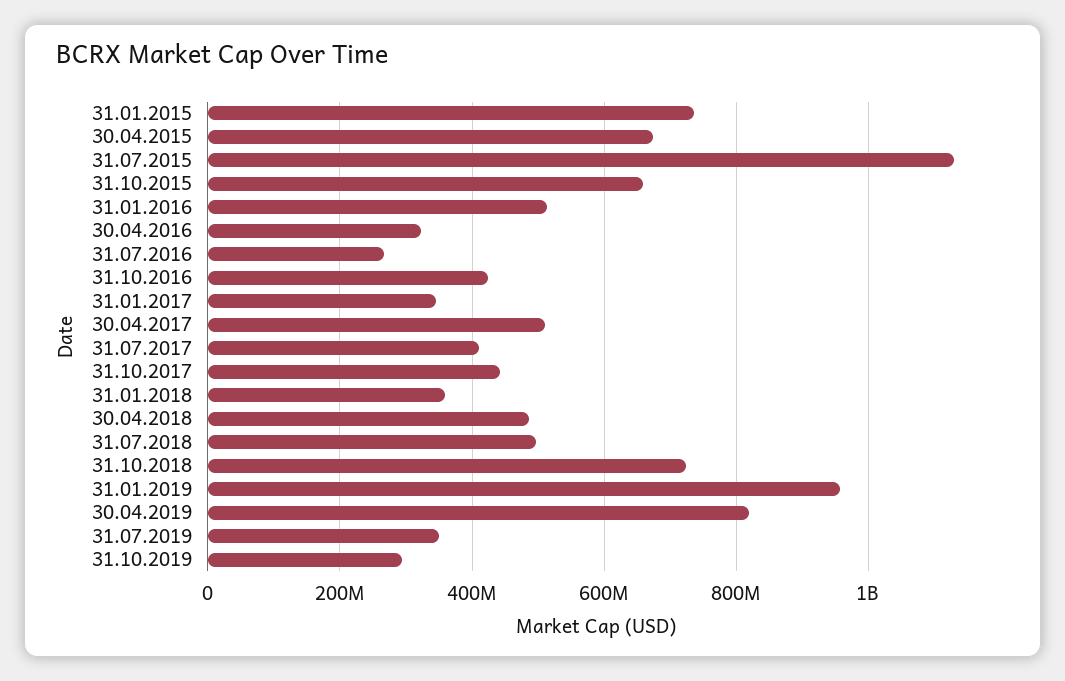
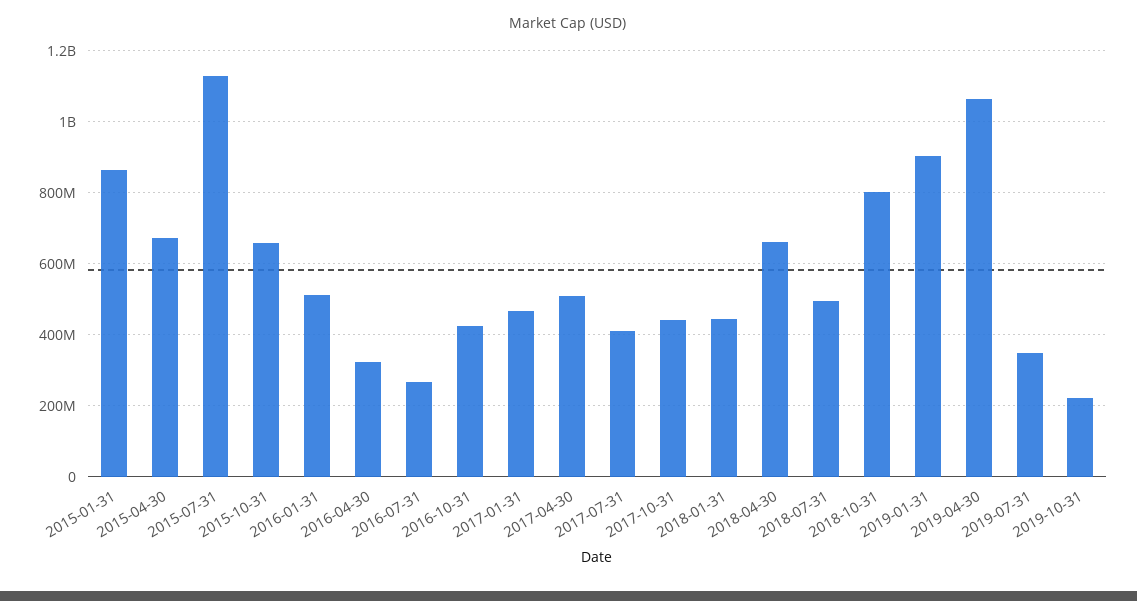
31.01.2015: 740000000 -> 860000000
31.01.2017: 340000000 -> 460000000
31.01.2018: 360000000 -> 440000000
30.04.2018: 480000000 -> 660000000
31.10.2018: 720000000 -> 800000000
31.01.2019: 960000000 -> 900000000
30.04.2019: 820000000 -> 1060000000
31.10.2019: 300000000 -> 220000000

